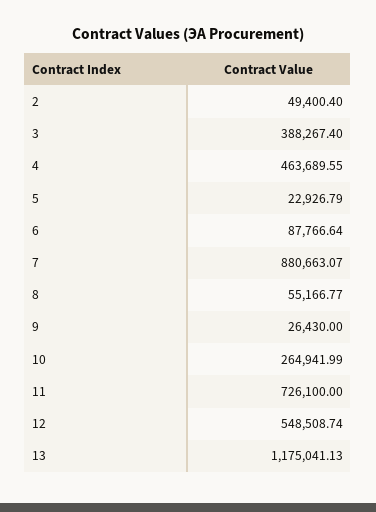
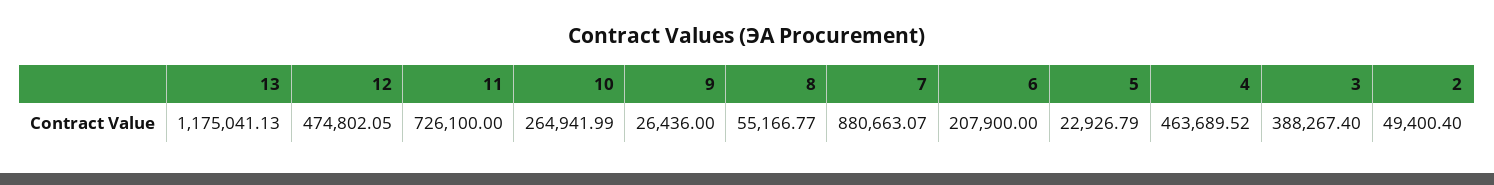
4: 463689.55 -> 463689.52
6: 87766.64 -> 207900
9: 26430 -> 26436
12: 548508.74 -> 474802.05

